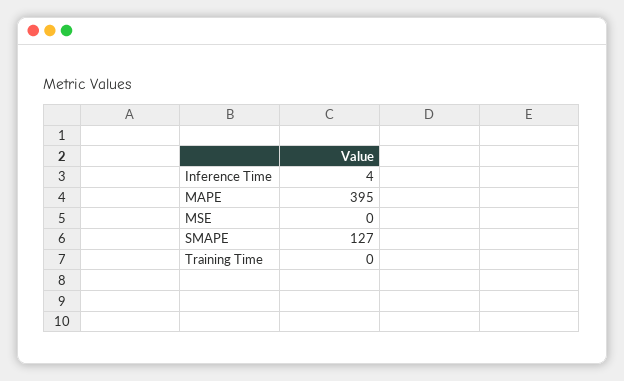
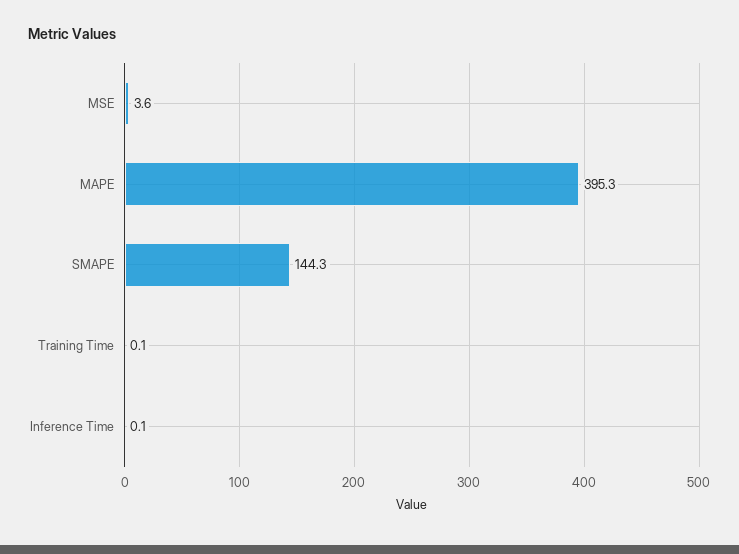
Inference Time: 4 -> 0.1
MSE: 0 -> 3.6
SMAPE: 127 -> 144.3

